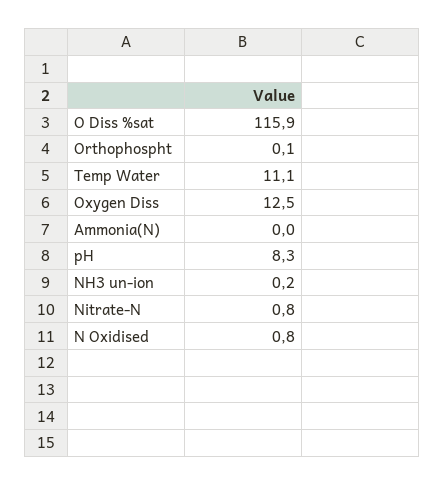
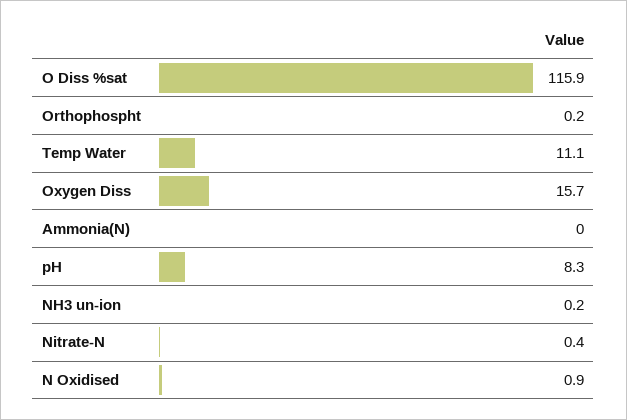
Orthophospht: 0.1 -> 0.2
Oxygen Diss: 12.5 -> 15.7
Nitrate-N: 0.8 -> 0.4
N Oxidised: 0.8 -> 0.9

